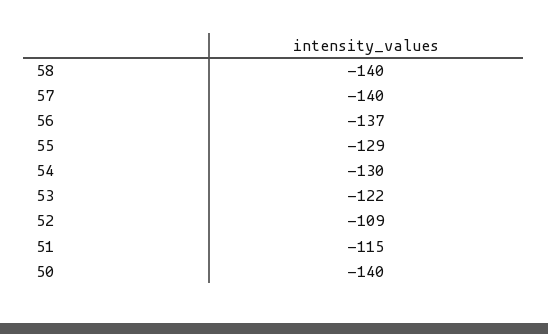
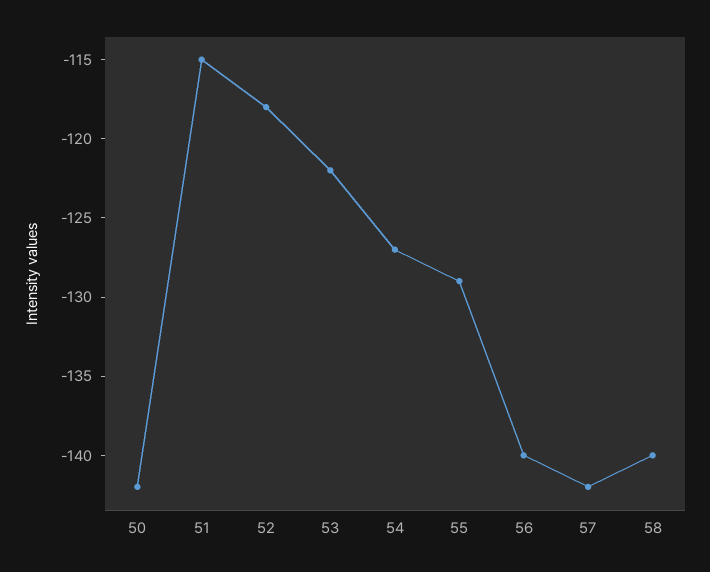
57: -140 -> -142
56: -137 -> -140
54: -130 -> -127
52: -109 -> -118
50: -140 -> -142

